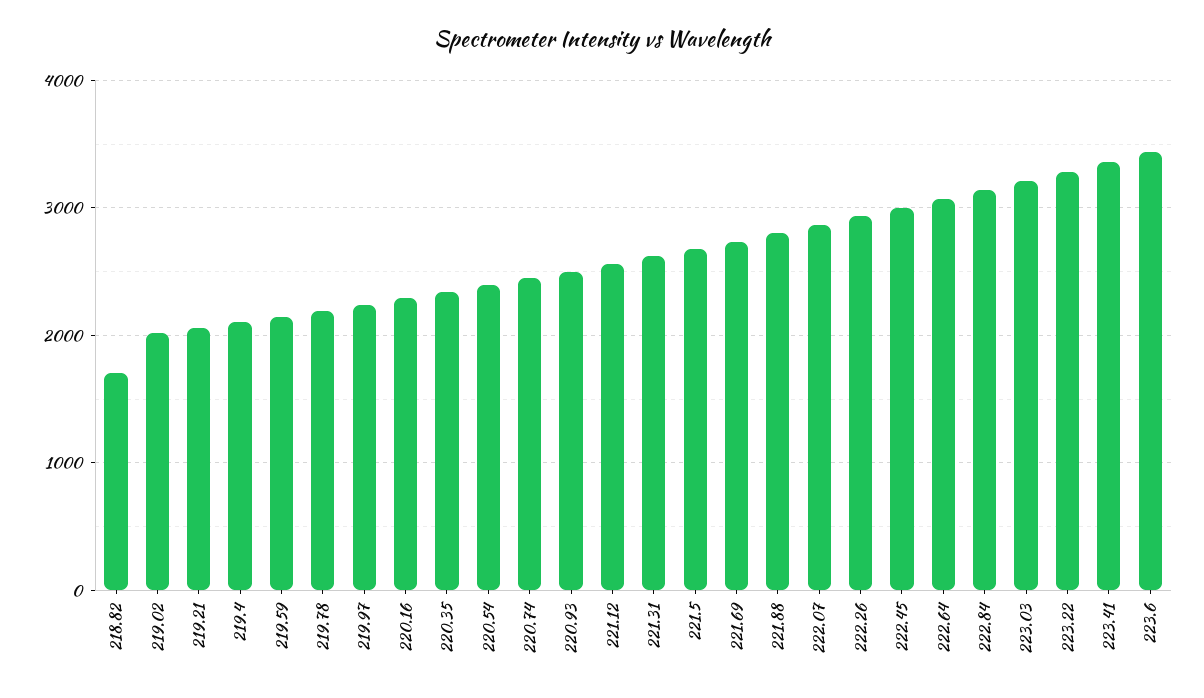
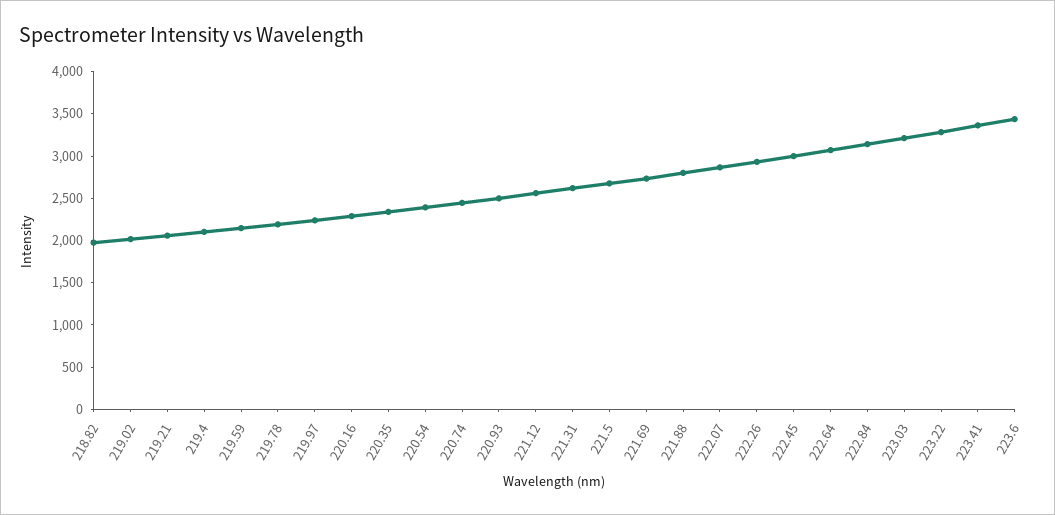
218.82: 1700 -> 2000

